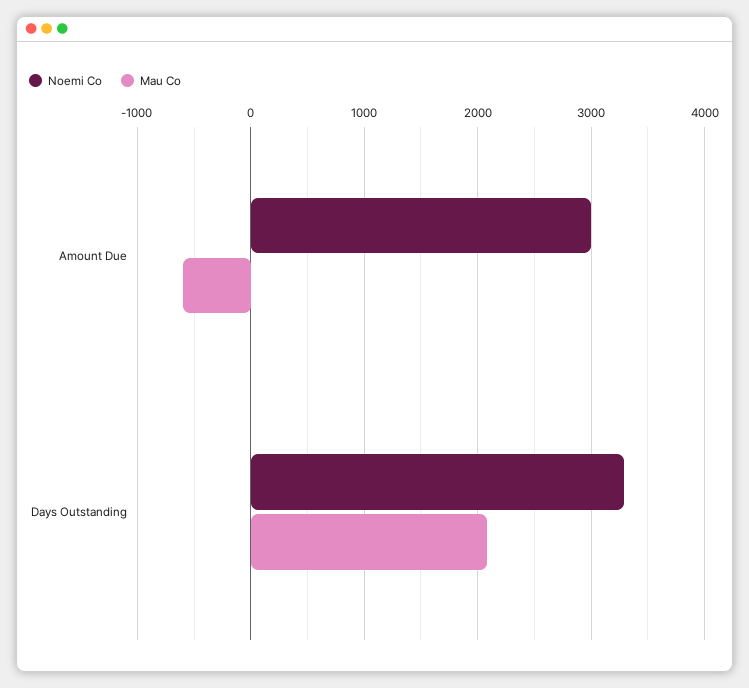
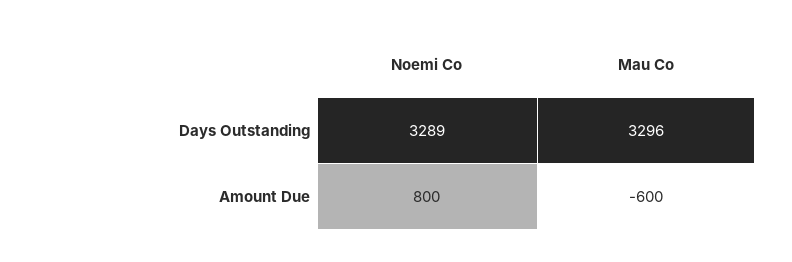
Noemi Co, Amount Due: 3000 -> 800
Mau Co, Days Outstanding: 2100 -> 3296

